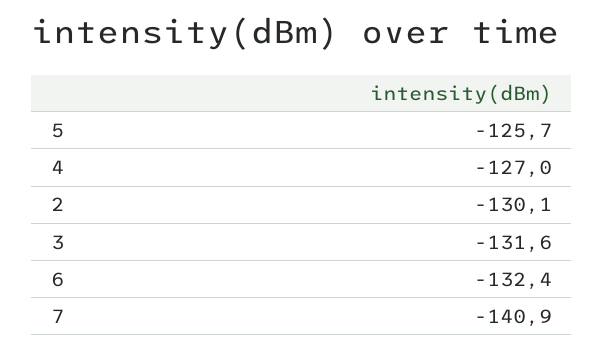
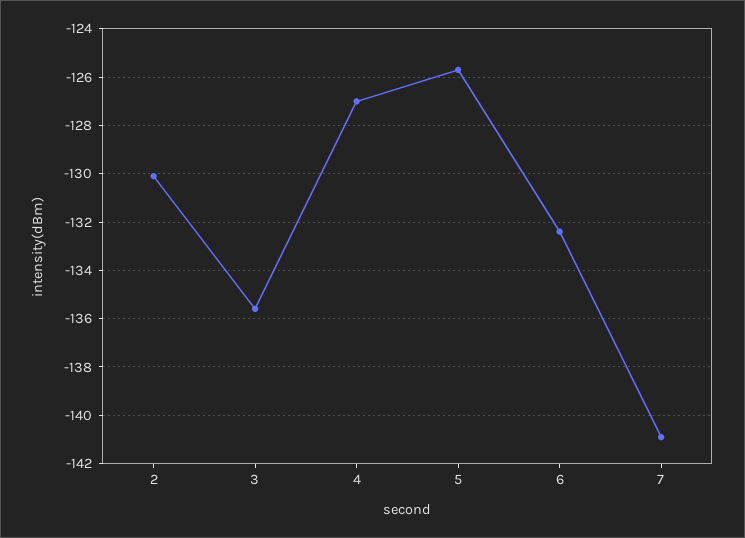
3: -131.6 -> -135.5

